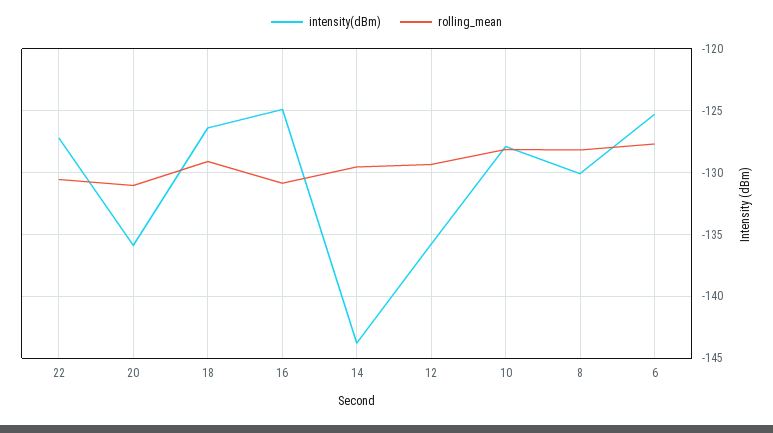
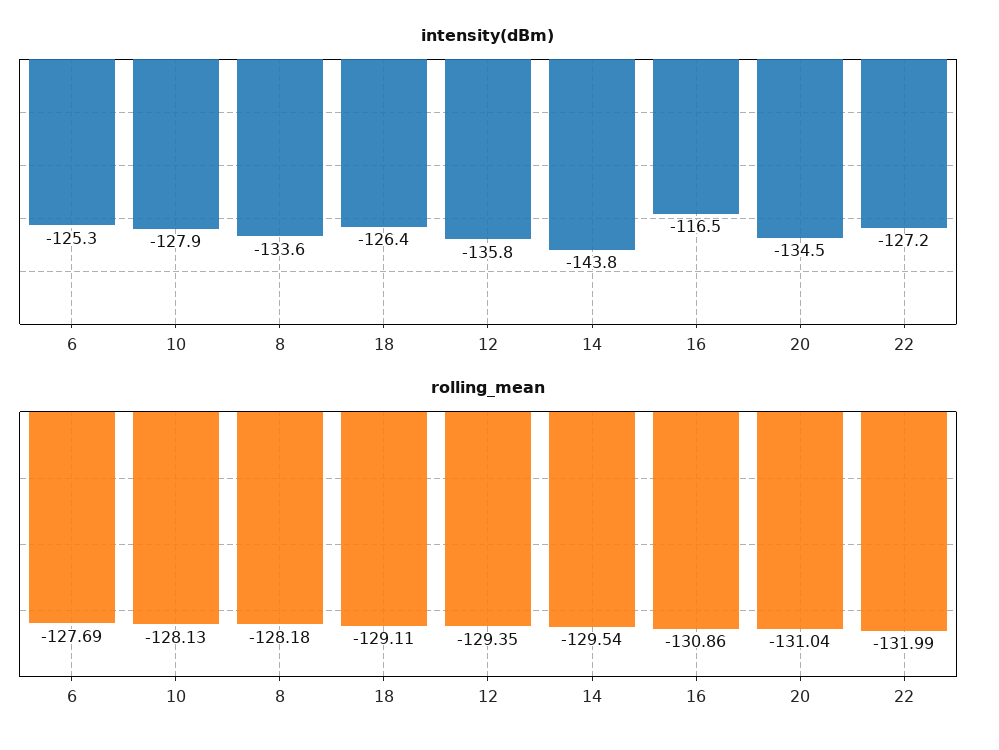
rolling_mean, 22: -130.5 -> -131.99
intensity(dBm), 20: -136 -> -134.5
intensity(dBm), 16: -125 -> -116.5
intensity(dBm), 8: -130 -> -133.6

